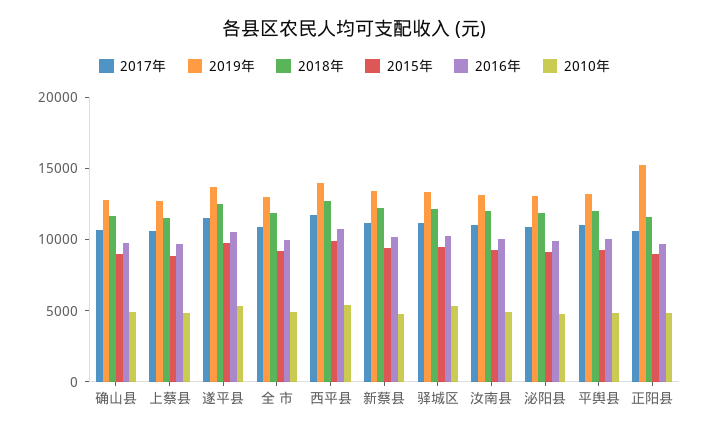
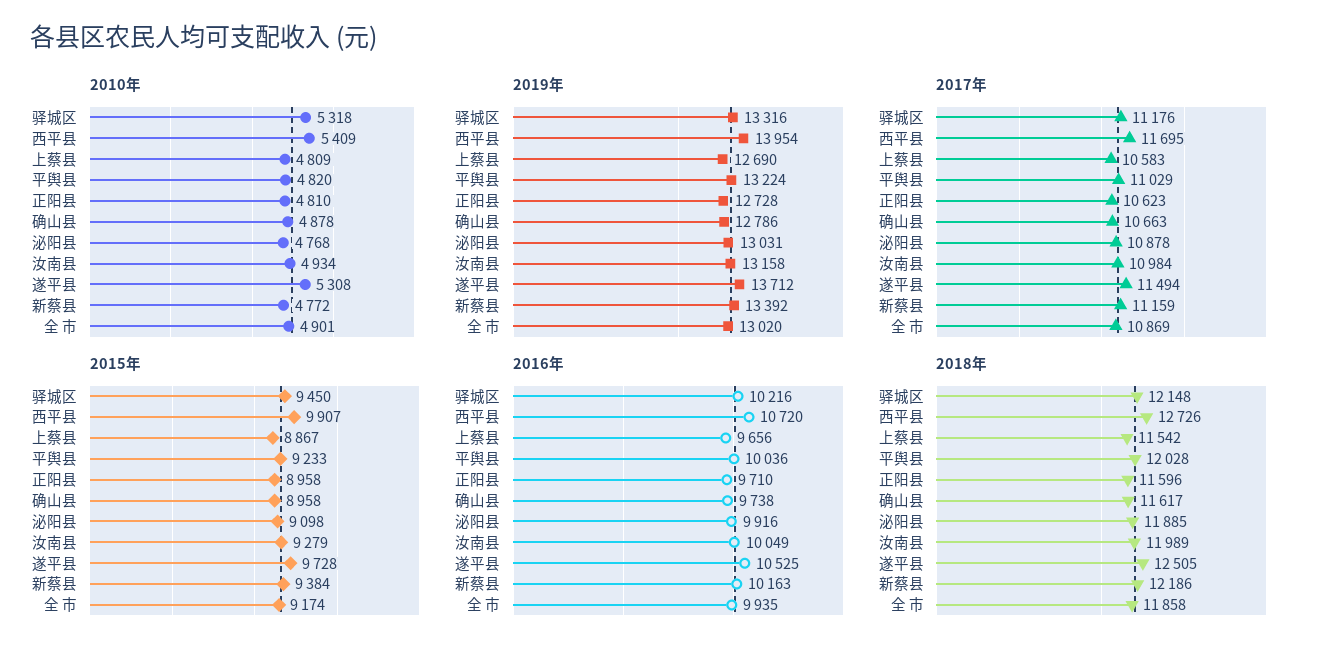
2019年, 正阳县: 15000 -> 12728

